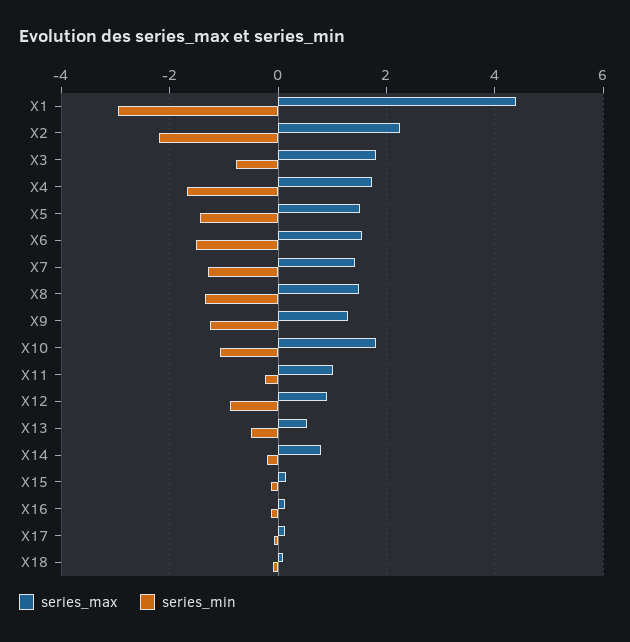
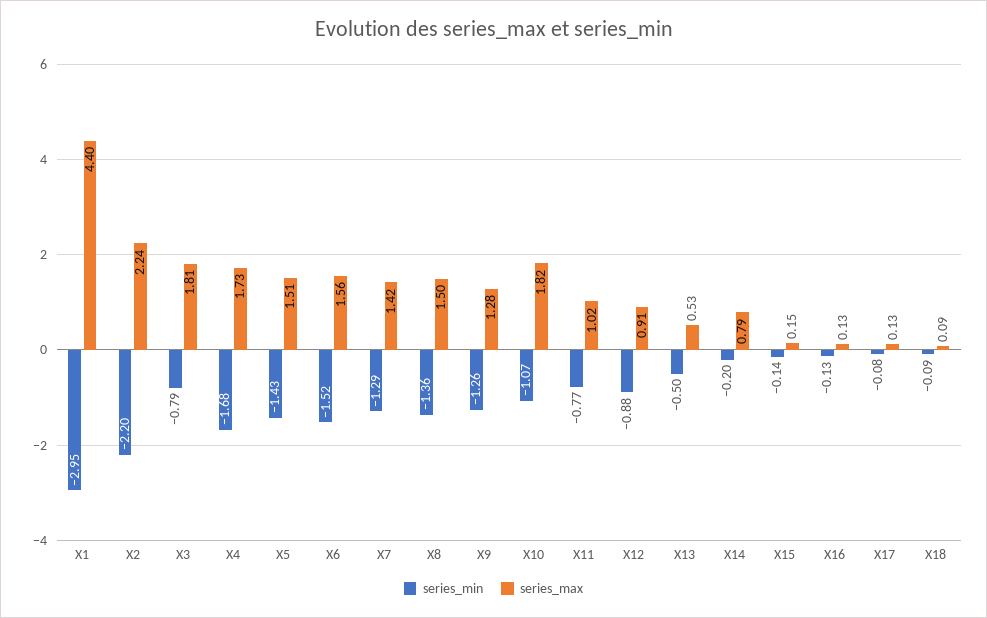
series_min, X11: -0.2 -> -0.77

